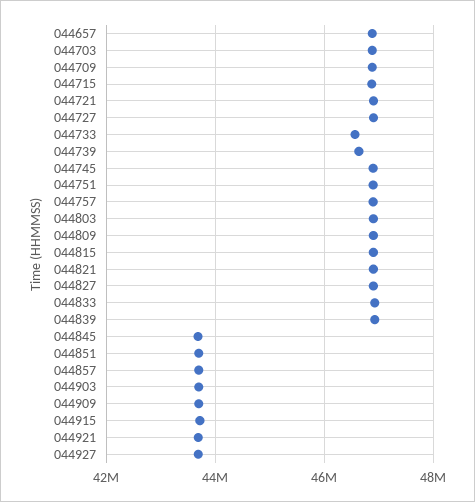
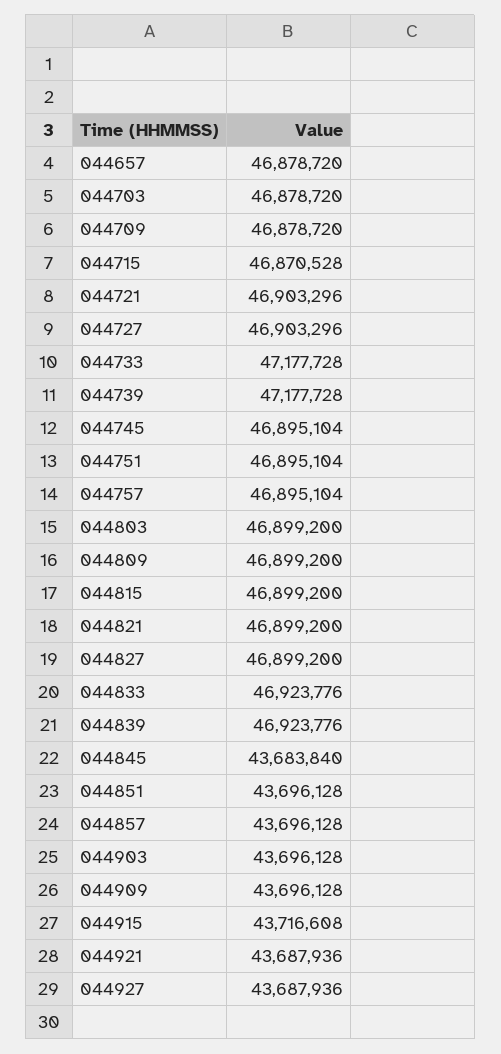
044733: 46600000 -> 47177728
044739: 46600000 -> 47177728

